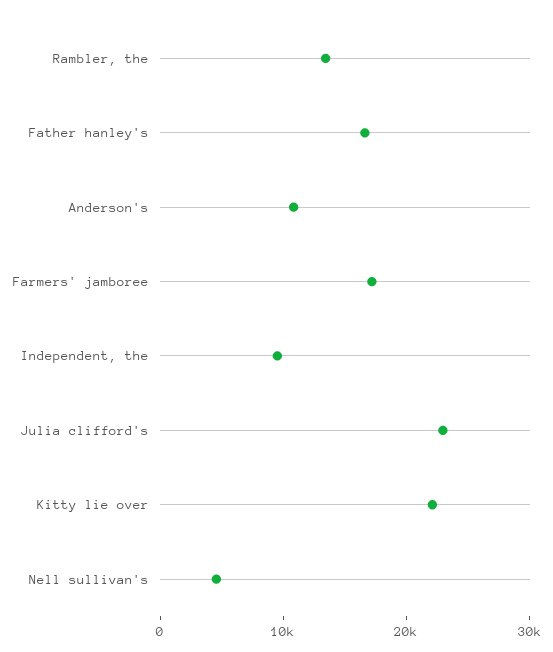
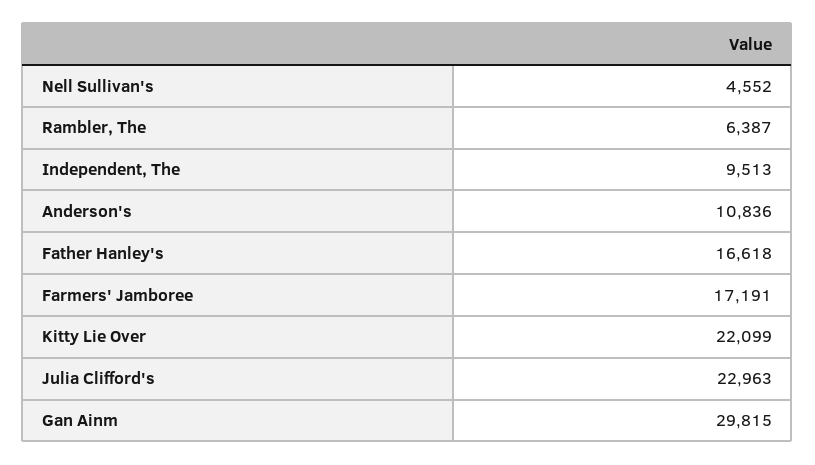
Rambler, the: 14000 -> 6387
Gan Ainm: none -> 29815

